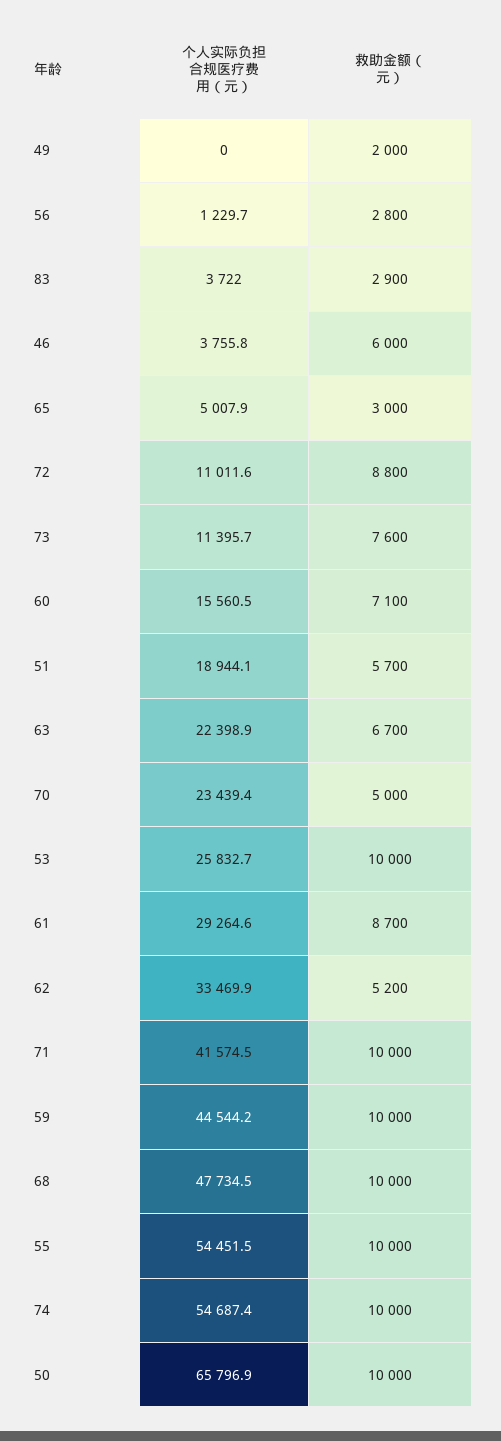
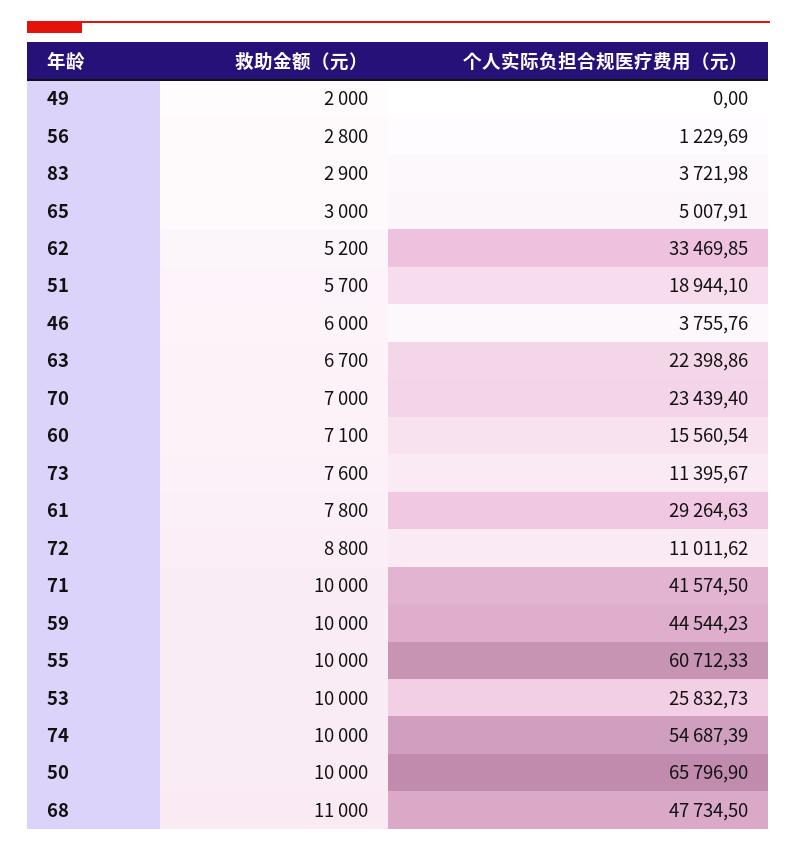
救助金额（元）, 70: 5000 -> 7000
救助金额（元）, 61: 8700 -> 7800
救助金额（元）, 68: 10000 -> 11000
个人实际负担合规医疗费用（元）, 55: 54451.5 -> 60712.33

